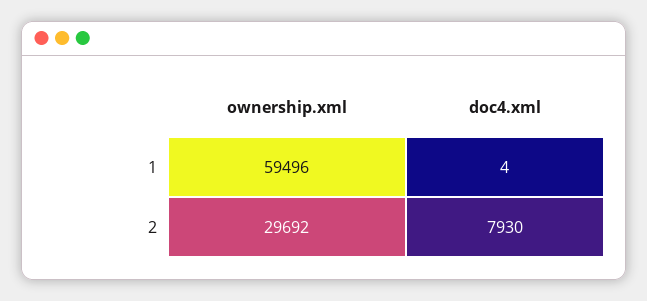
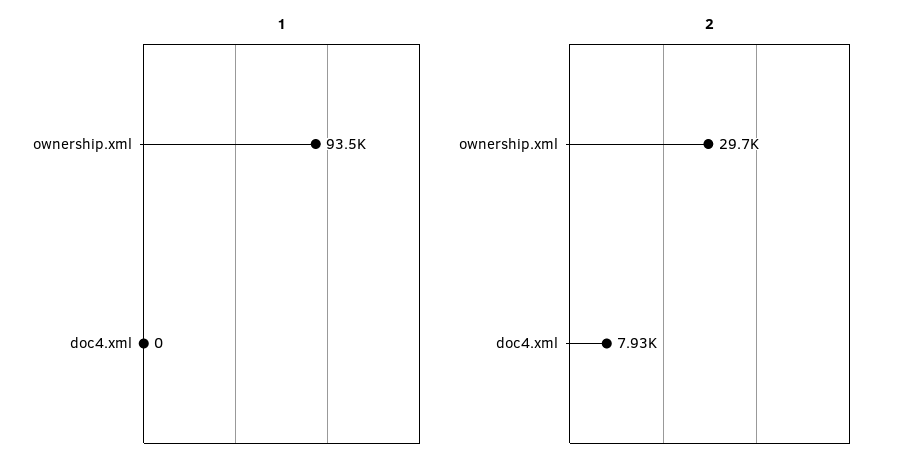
1, ownership.xml: 59496 -> 93500
1, doc4.xml: 4 -> 0

